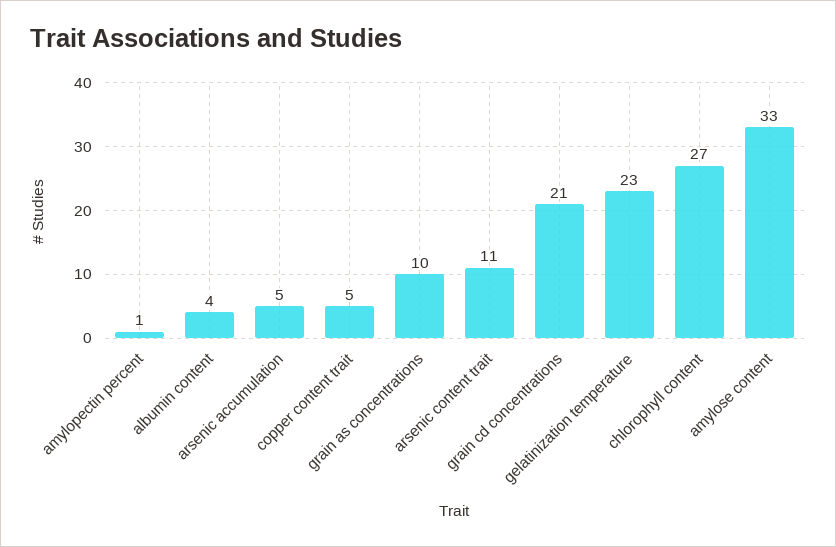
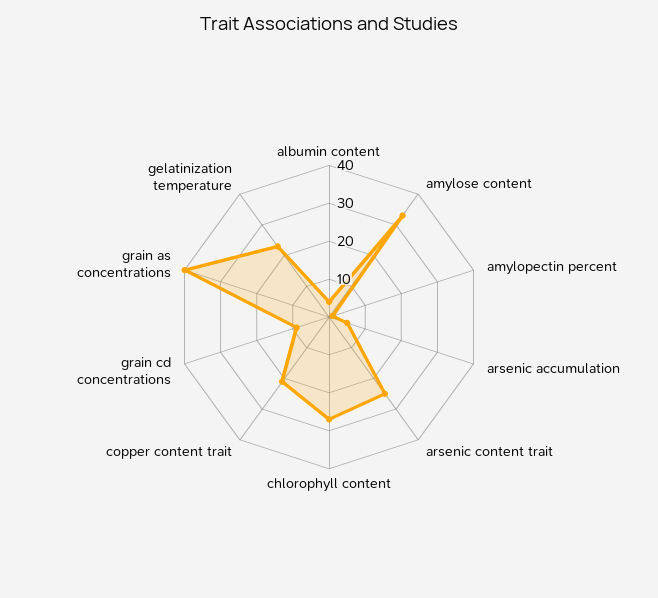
copper content trait: 5 -> 20
grain as concentrations: 10 -> 40
arsenic content trait: 11 -> 25
grain cd concentrations: 21 -> 10

